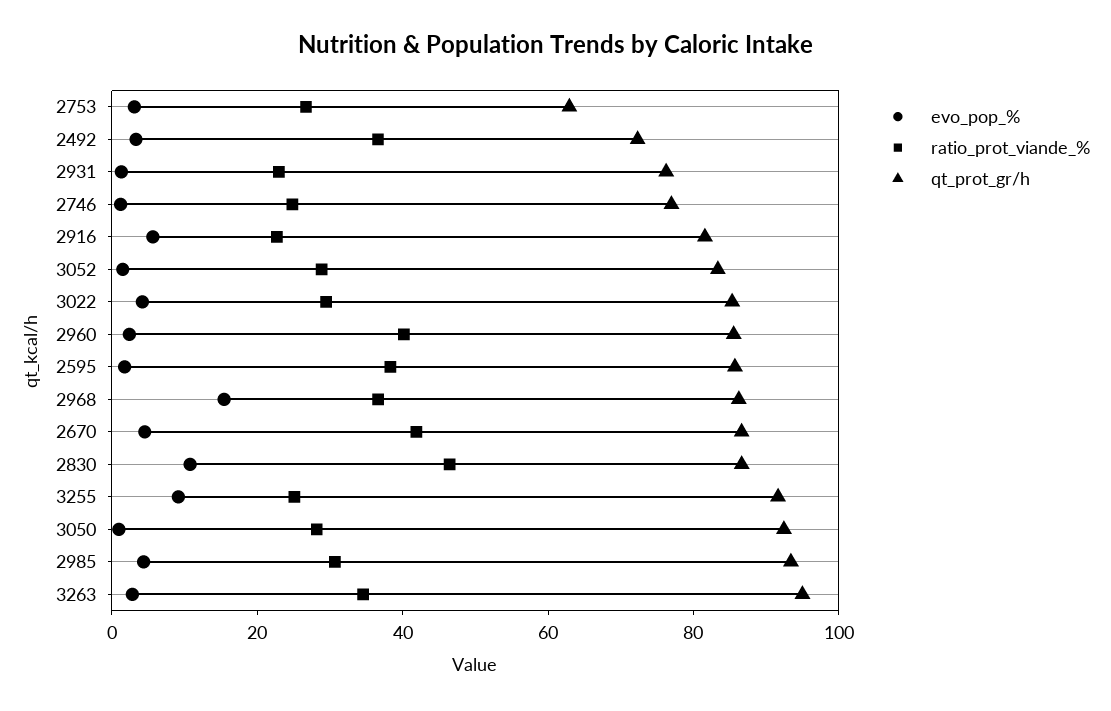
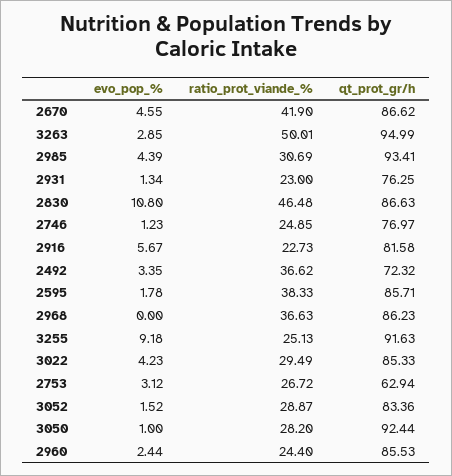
ratio_prot_viande_%, 2960: 40 -> 24.4
evo_pop_%, 2968: 15 -> 0
ratio_prot_viande_%, 3263: 35 -> 50.01

